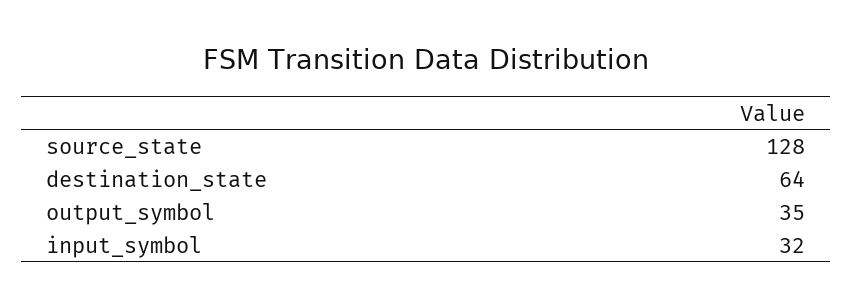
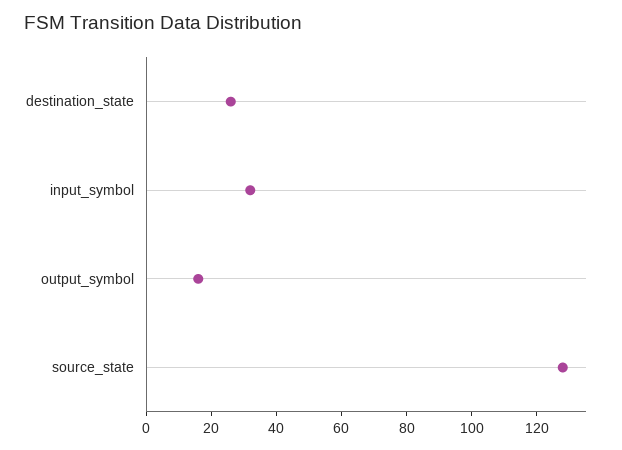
destination_state: 64 -> 25
output_symbol: 35 -> 15

